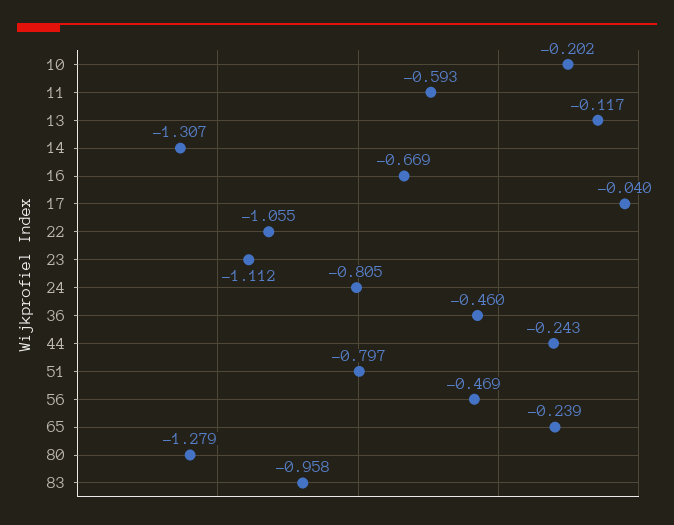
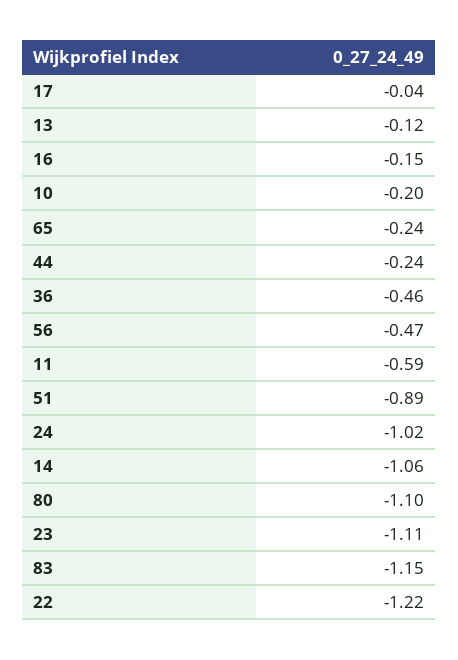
14: -1.307 -> -1.06
16: -0.669 -> -0.15
22: -1.055 -> -1.22
24: -0.805 -> -1.02
51: -0.797 -> -0.89
80: -1.279 -> -1.1
83: -0.958 -> -1.15

